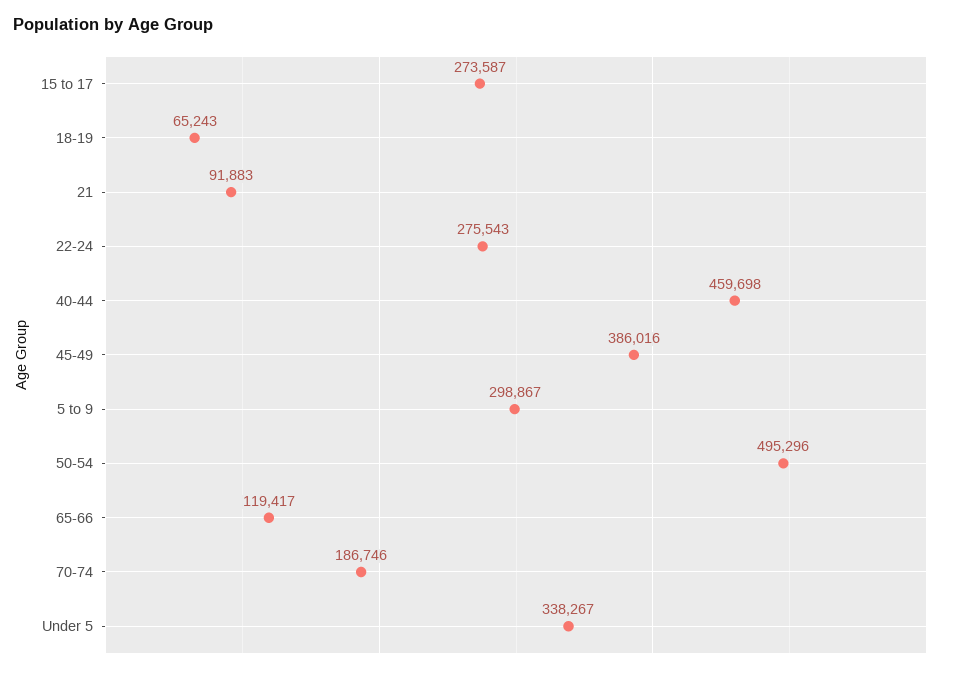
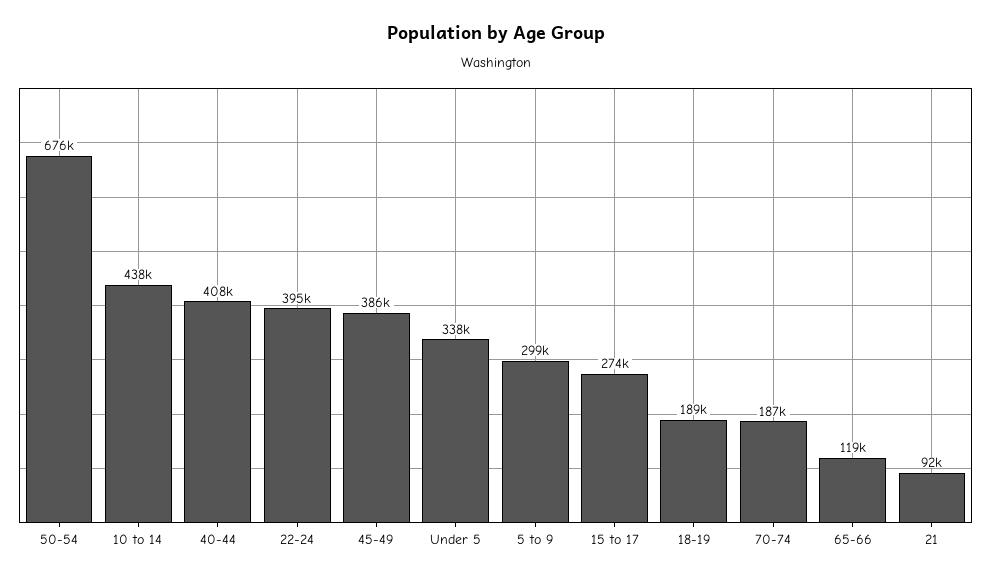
18-19: 65243 -> 189000
22-24: 275543 -> 395000
40-44: 459698 -> 408000
50-54: 495296 -> 676000
10 to 14: none -> 438000

